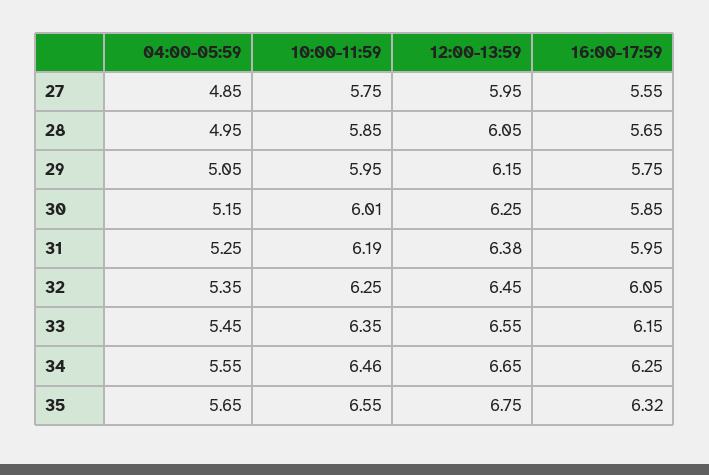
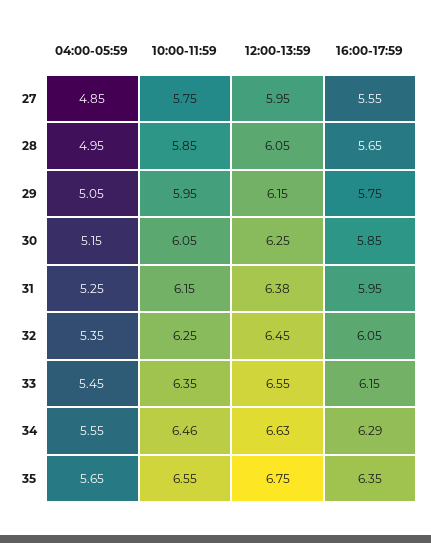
10:00-11:59, 30: 6.01 -> 6.05
10:00-11:59, 31: 6.19 -> 6.15
12:00-13:59, 34: 6.65 -> 6.63
16:00-17:59, 34: 6.25 -> 6.29
16:00-17:59, 35: 6.32 -> 6.35

